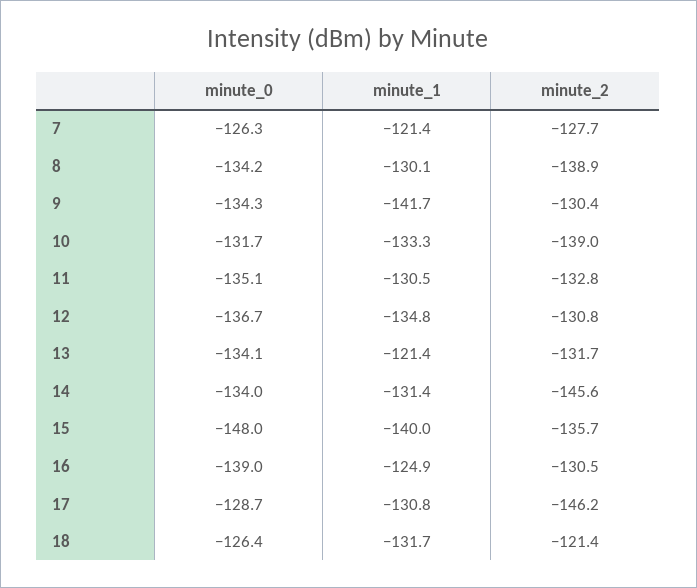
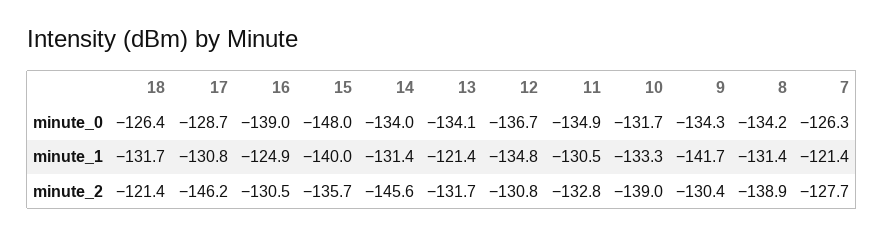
minute_1, 8: -130.1 -> -131.4
minute_0, 11: -135.1 -> -134.9

